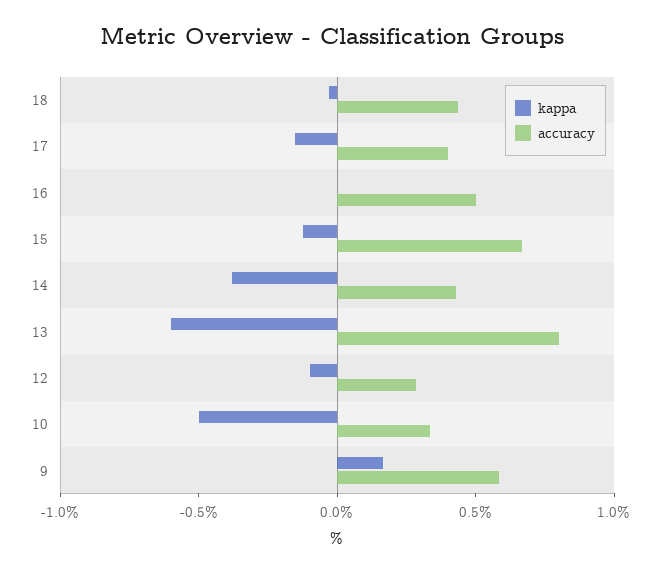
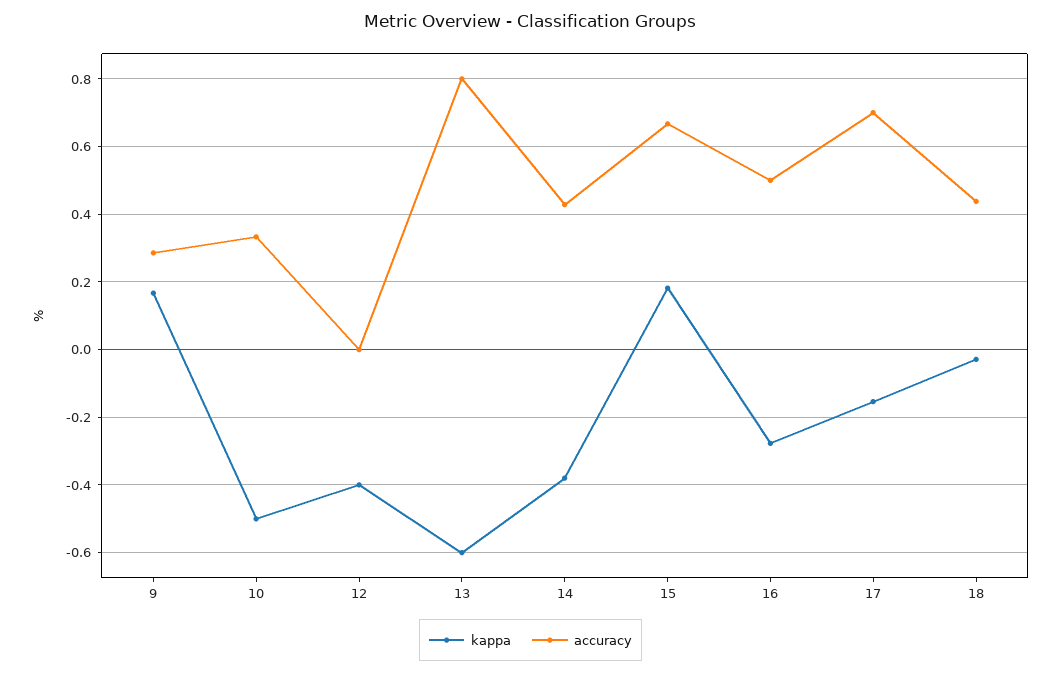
accuracy, 17: 0.4 -> 0.7
kappa, 16: 0 -> -0.28
kappa, 15: -0.1 -> 0.18
kappa, 12: -0.1 -> -0.4
accuracy, 12: 0.3 -> 0
accuracy, 9: 0.6 -> 0.28

